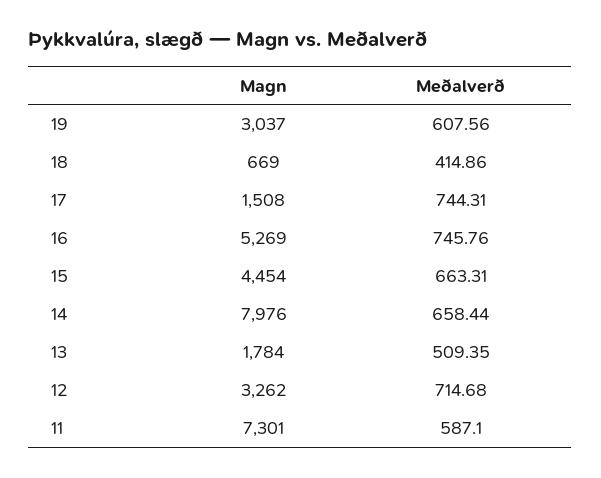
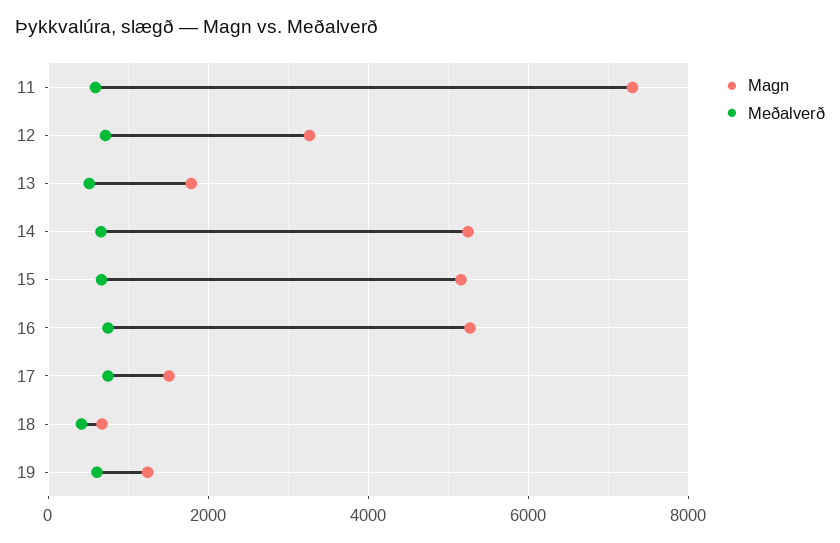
Magn, 19: 3037 -> 1200
Magn, 15: 4454 -> 5200
Magn, 14: 7976 -> 5200

